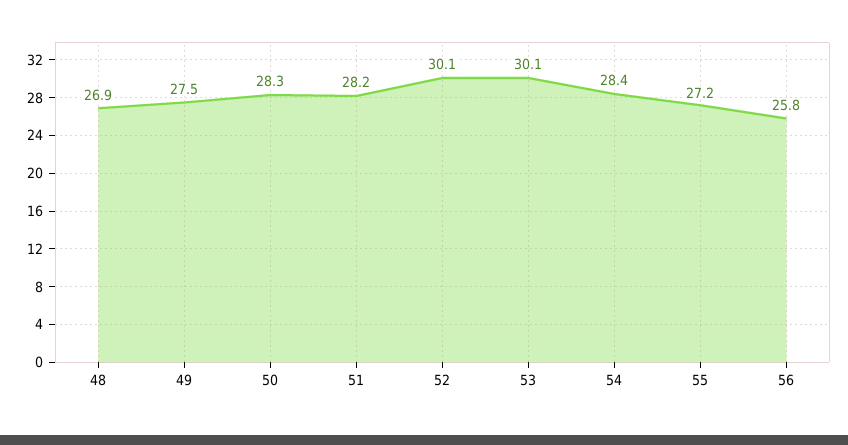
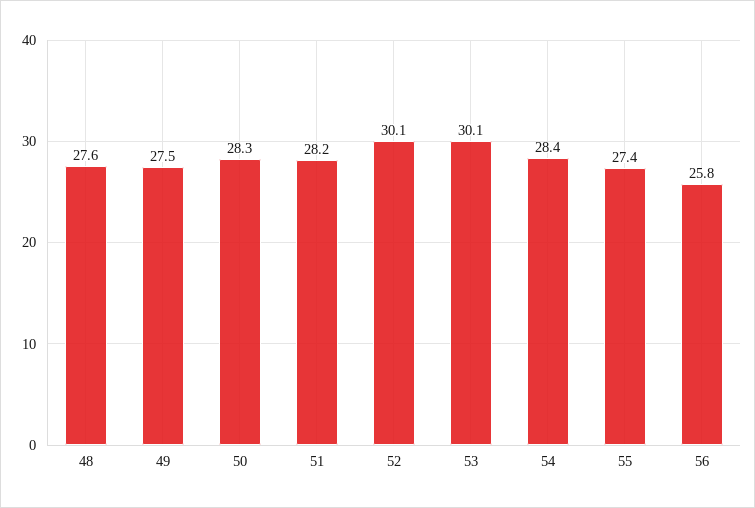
48: 26.9 -> 27.6
55: 27.2 -> 27.4

